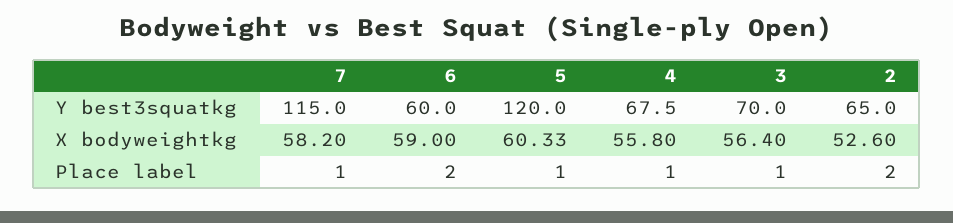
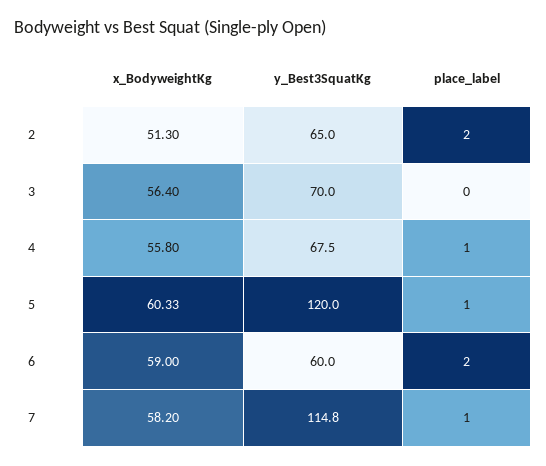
7, Y best3squatkg: 115 -> 114.8
2, X bodyweightkg: 52.6 -> 51.3
3, Place label: 1 -> 0

